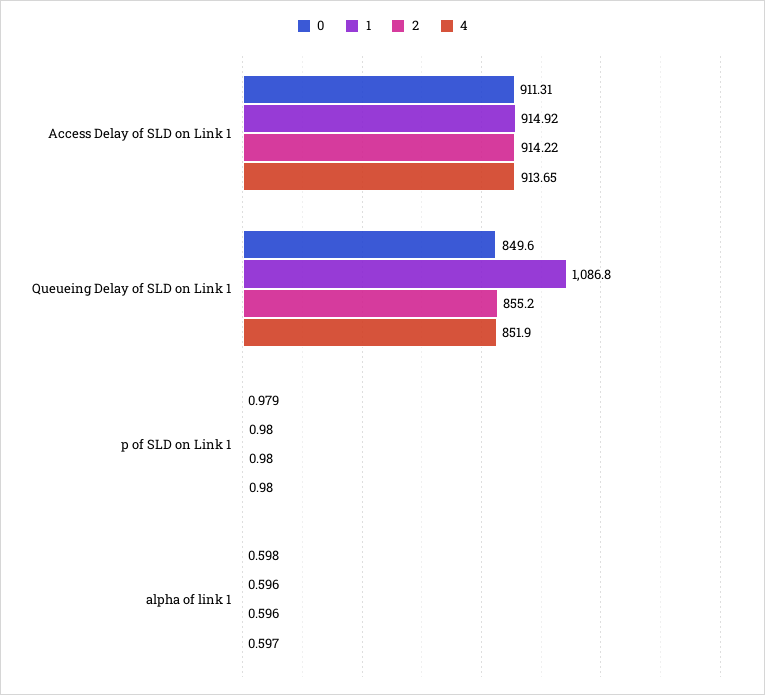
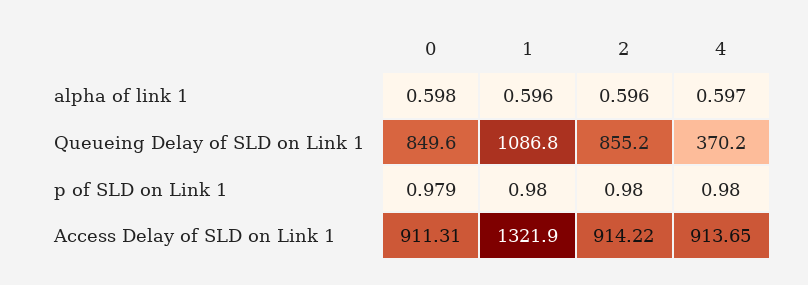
1, Access Delay of SLD on Link 1: 914.92 -> 1321.9
4, Queueing Delay of SLD on Link 1: 851.9 -> 370.2

